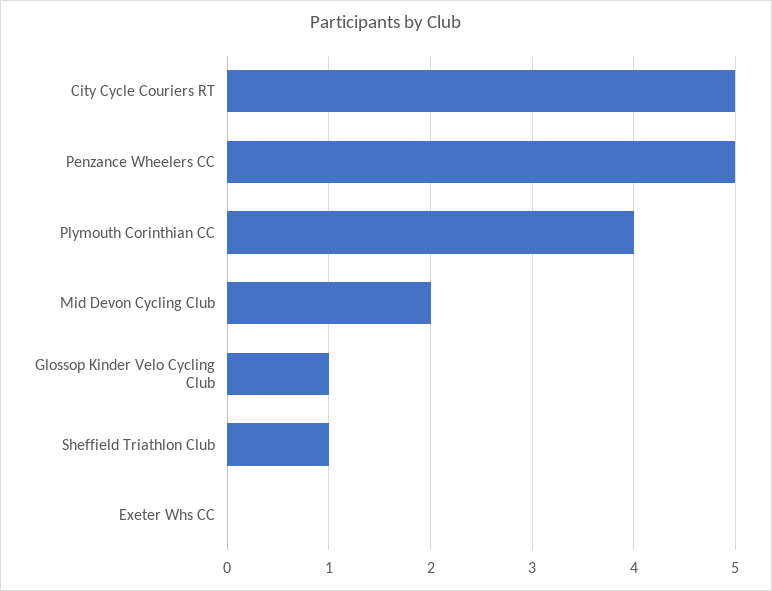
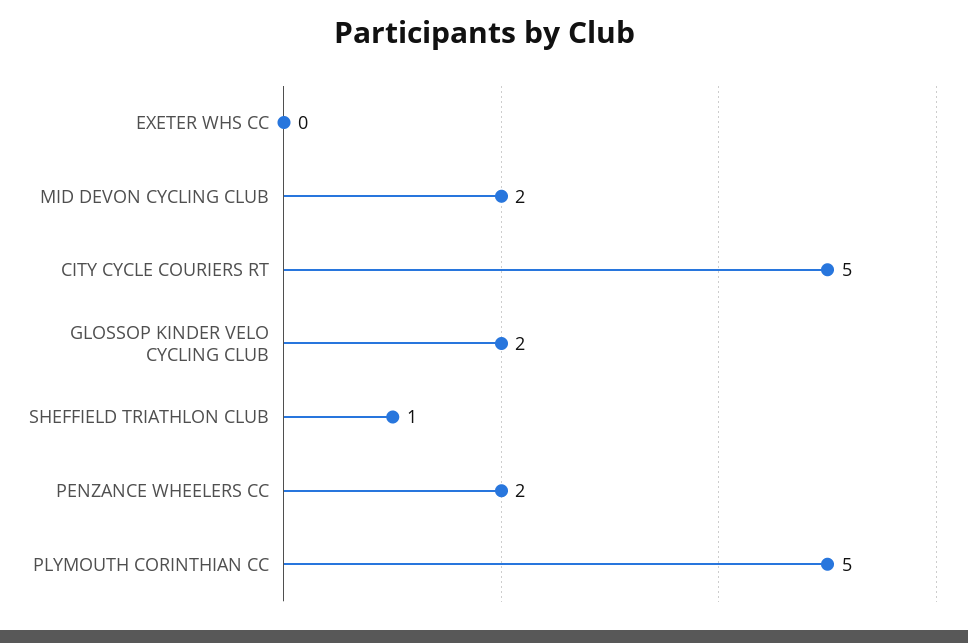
Penzance Wheelers CC: 5 -> 2
Plymouth Corinthian CC: 4 -> 5
Glossop Kinder Velo Cycling Club: 1 -> 2

